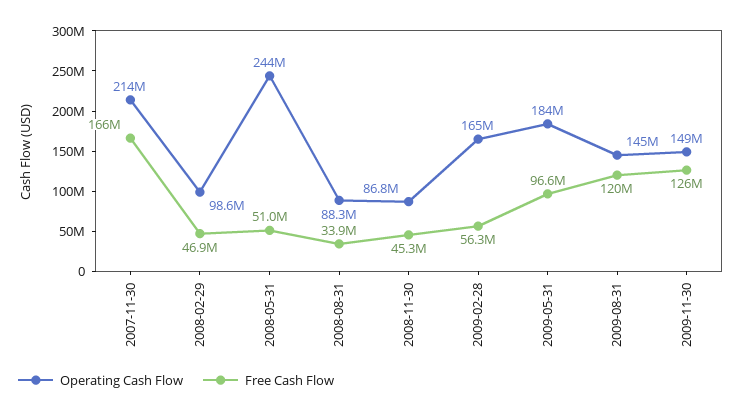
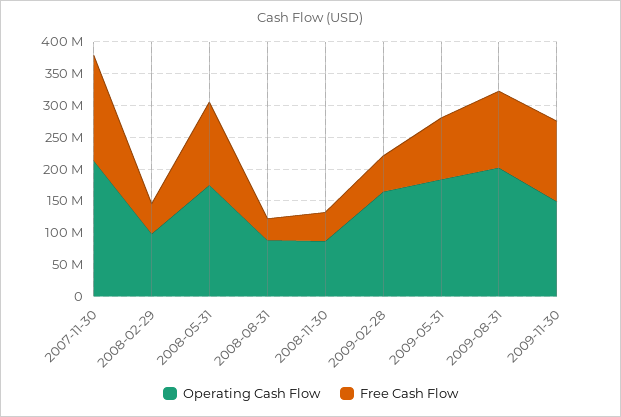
Operating Cash Flow, 2008-05-31: 244000000 -> 175000000
Free Cash Flow, 2008-05-31: 51000000 -> 125000000
Operating Cash Flow, 2009-08-31: 145000000 -> 200000000

